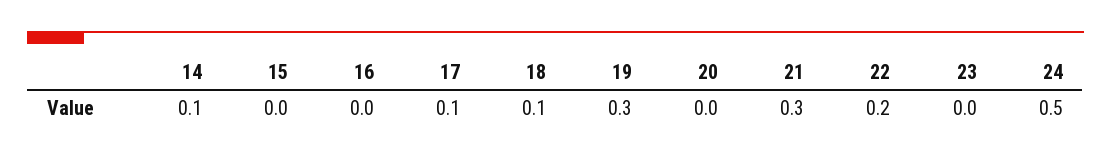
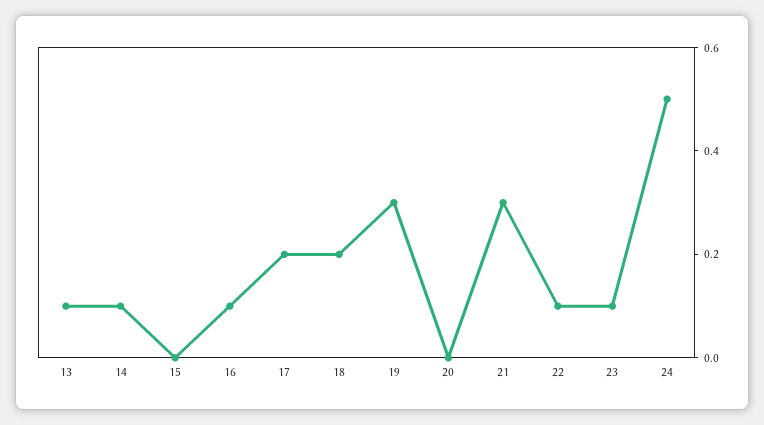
16: 0 -> 0.1
17: 0.1 -> 0.2
18: 0.1 -> 0.2
22: 0.2 -> 0.1
23: 0 -> 0.1
13: none -> 0.1

